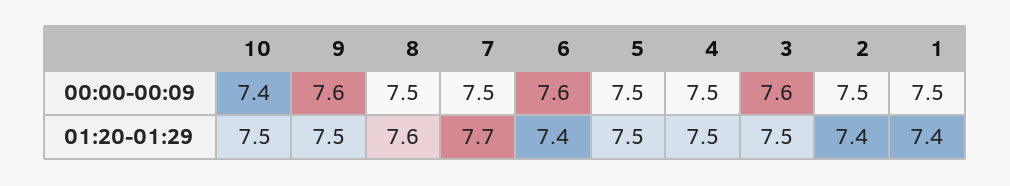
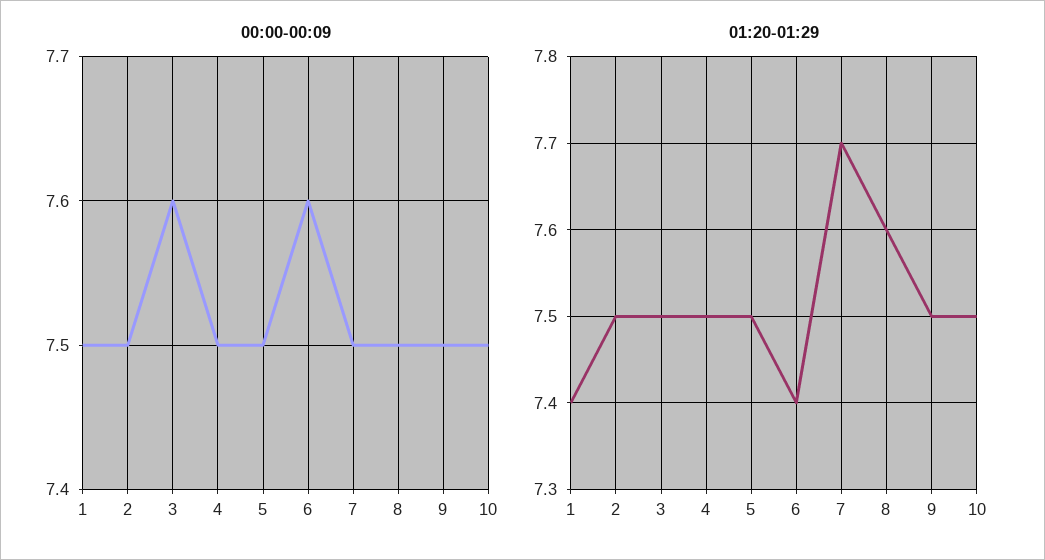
00:00-00:09, 10: 7.4 -> 7.5
00:00-00:09, 9: 7.6 -> 7.5
01:20-01:29, 2: 7.4 -> 7.5

